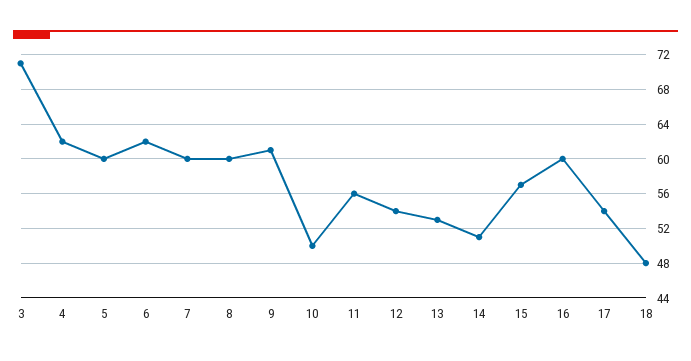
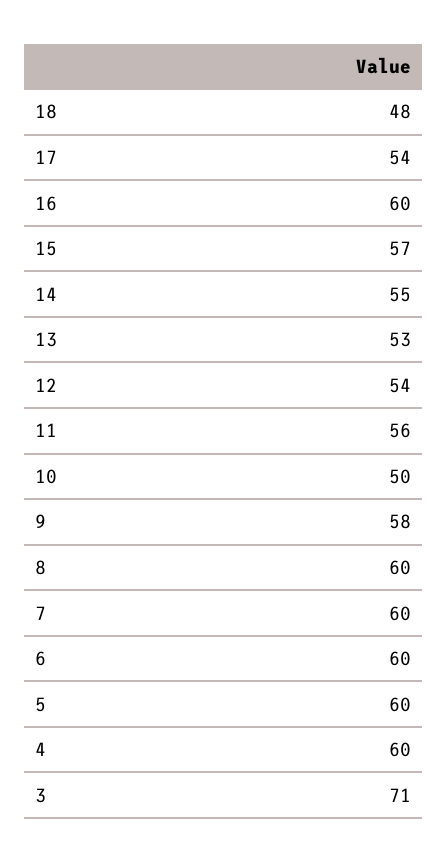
4: 62 -> 60
6: 62 -> 60
9: 61 -> 58
14: 51 -> 55

